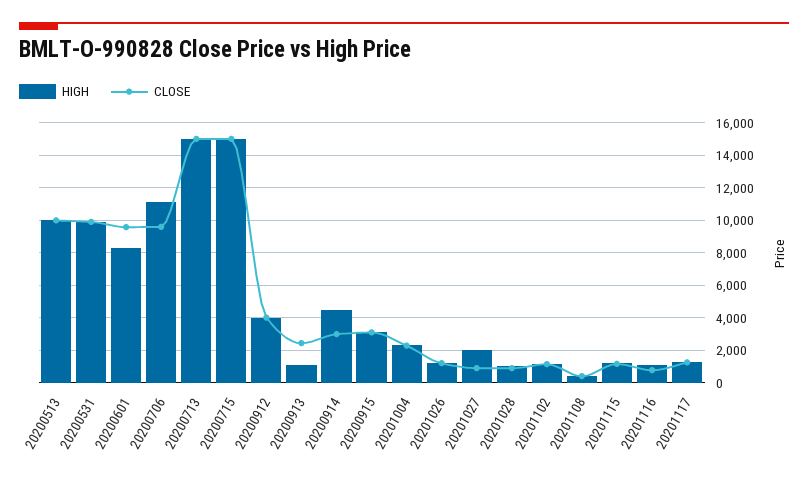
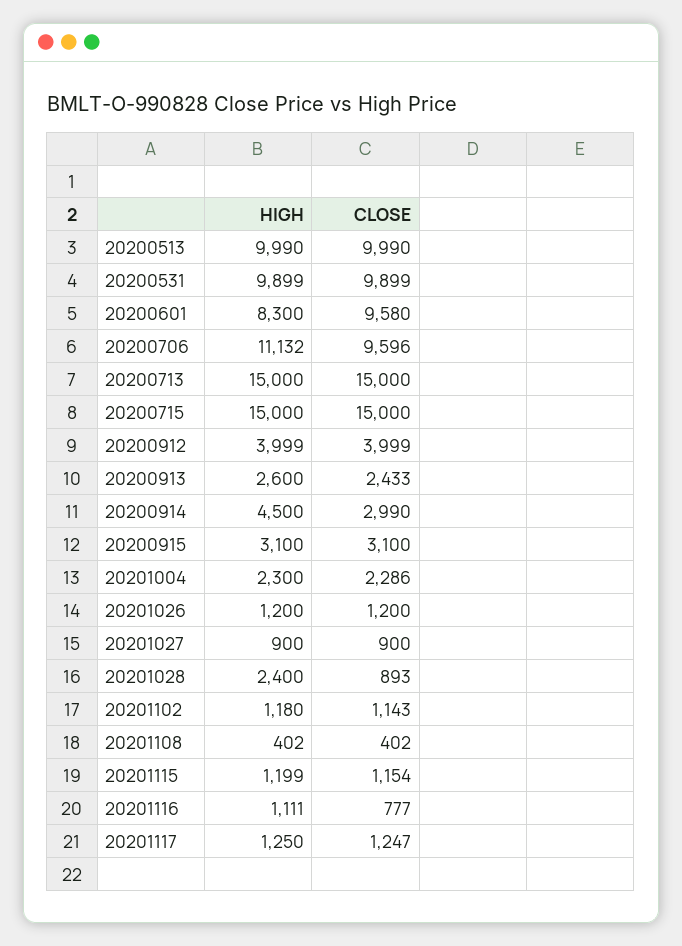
HIGH, 20200913: 1000 -> 2600
HIGH, 20201027: 2000 -> 900
HIGH, 20201028: 1000 -> 2400

